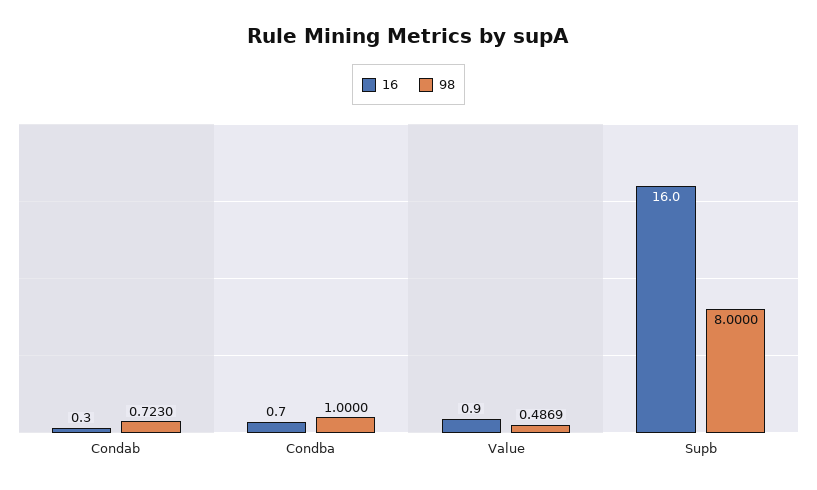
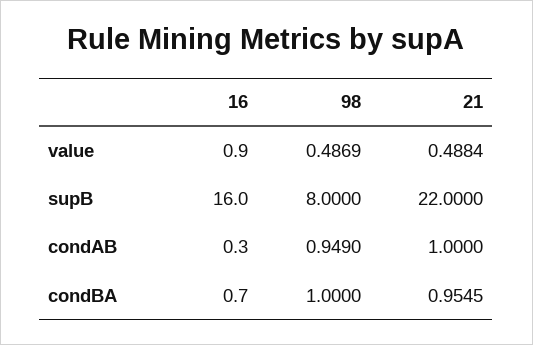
98, Condab: 0.723 -> 0.949
21, Value: none -> 0.4884
21, Supb: none -> 22
21, Condab: none -> 1
21, Condba: none -> 0.9545

